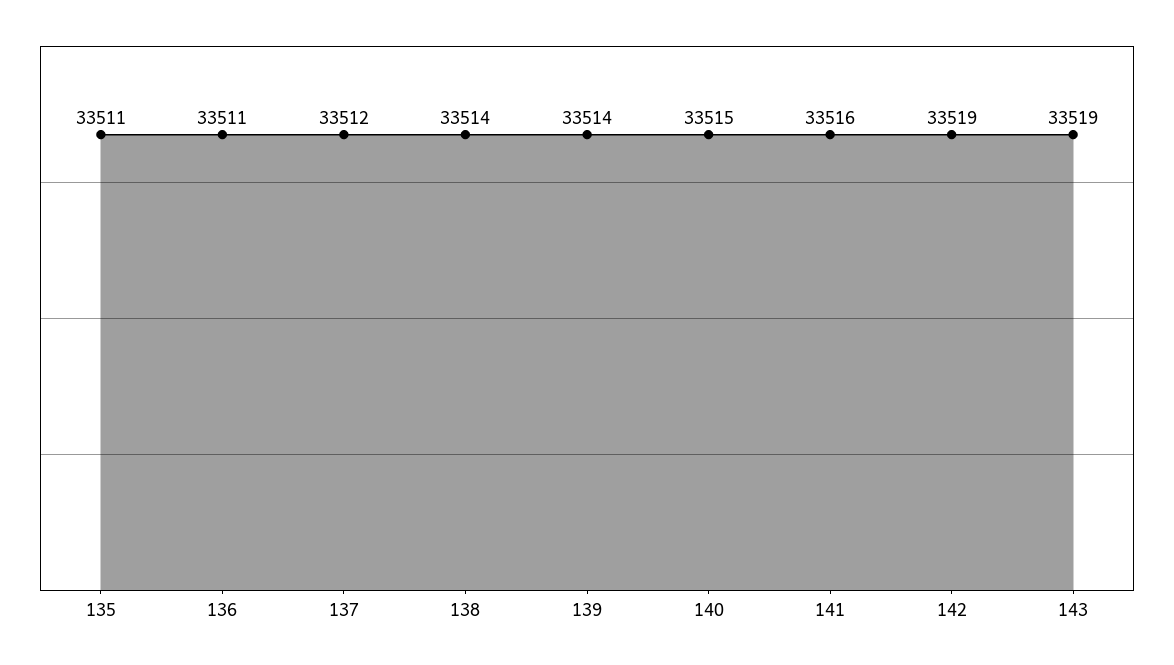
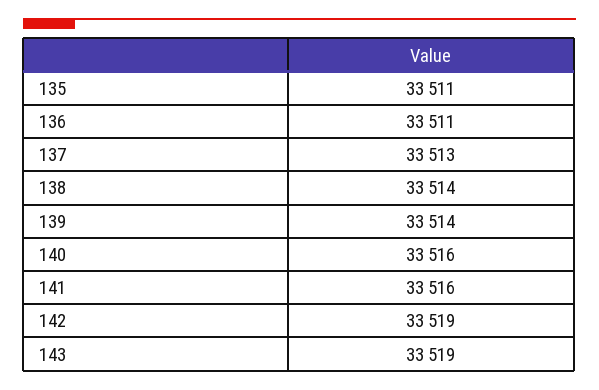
137: 33512 -> 33513
140: 33515 -> 33516

